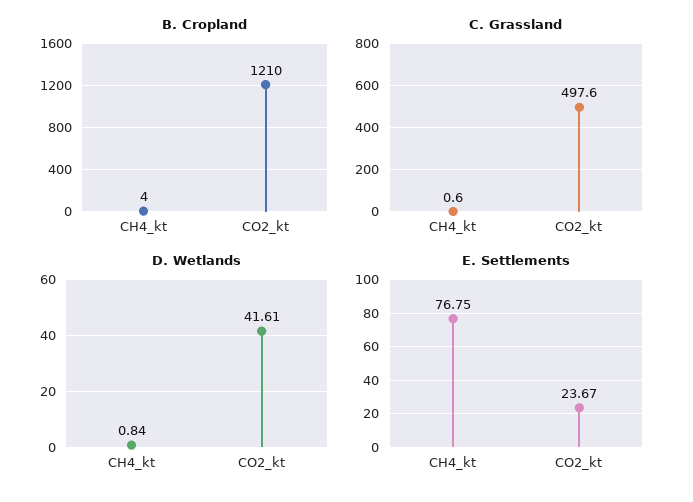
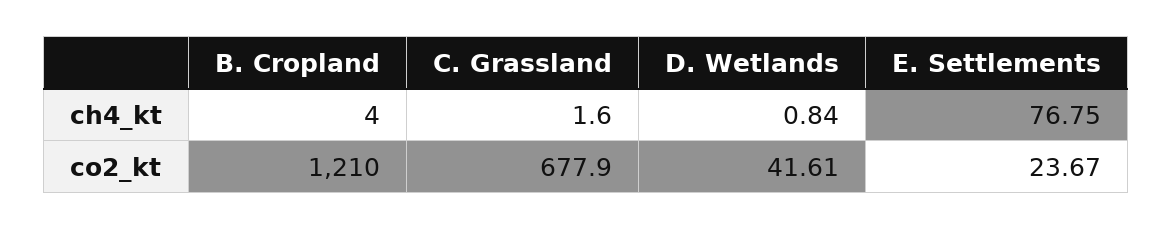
C. Grassland, CH4_kt: 0.6 -> 1.6
C. Grassland, CO2_kt: 497.6 -> 677.9

